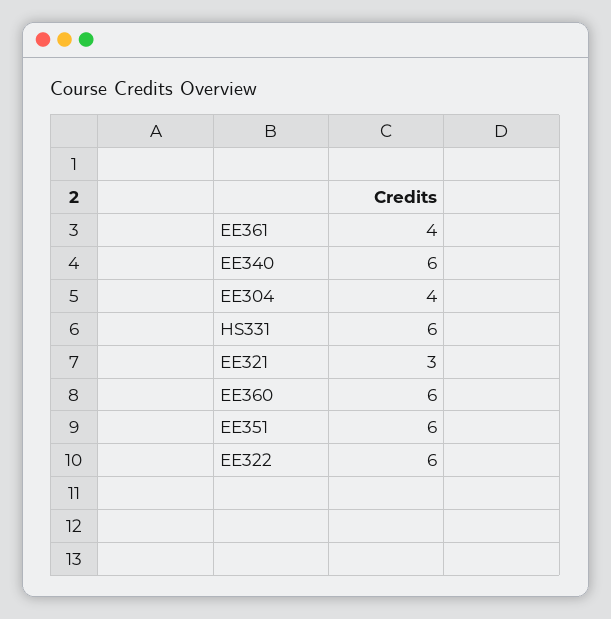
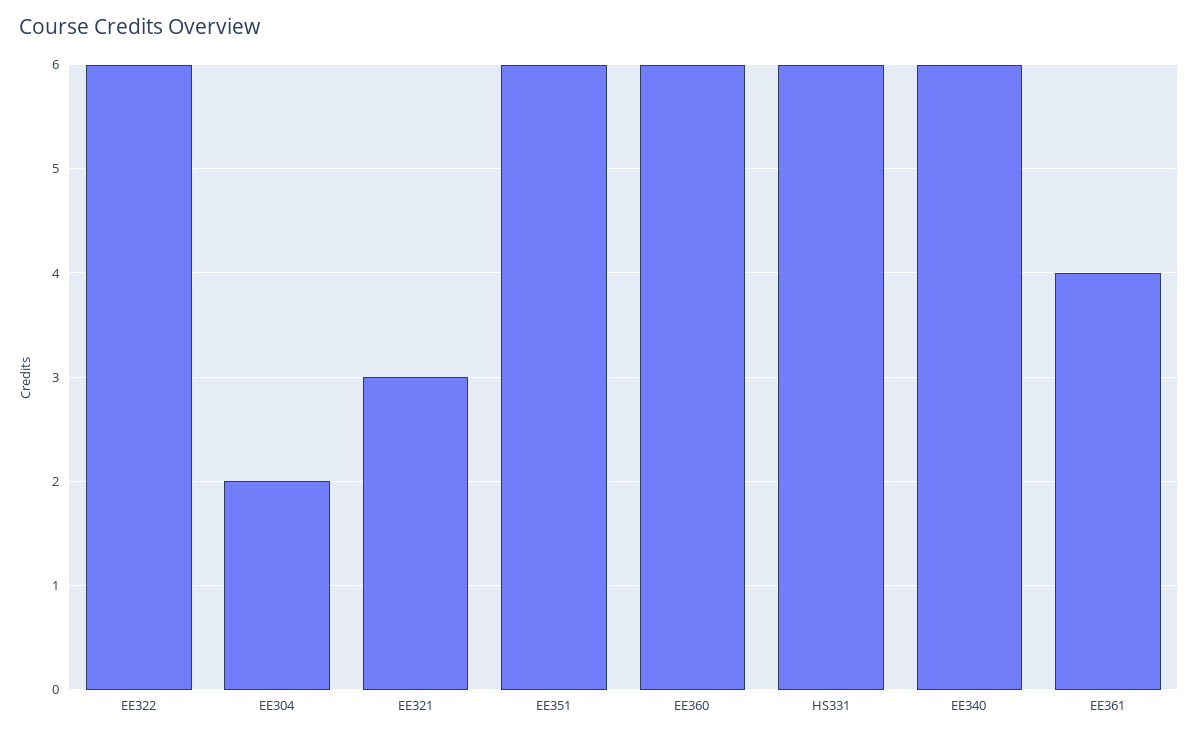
EE304: 4 -> 2

